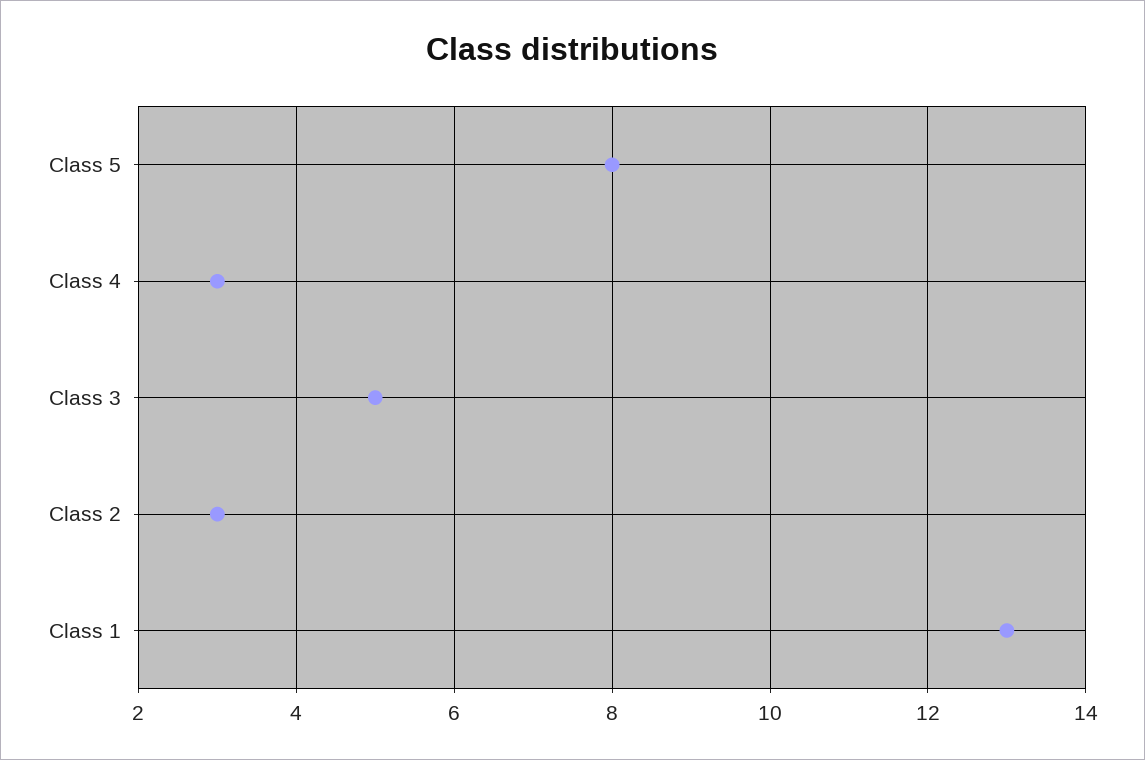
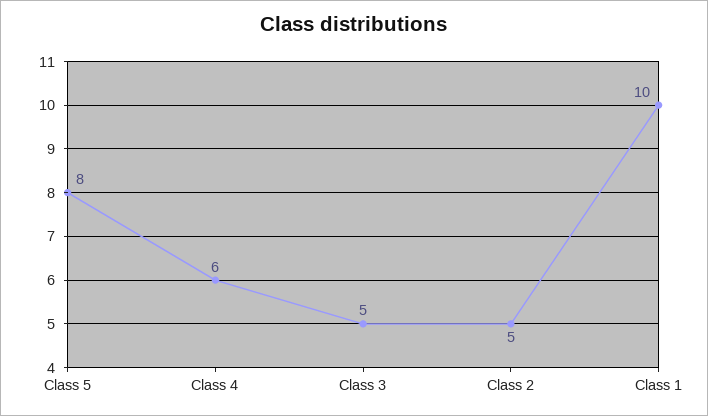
Class 4: 3 -> 6
Class 2: 3 -> 5
Class 1: 13 -> 10

